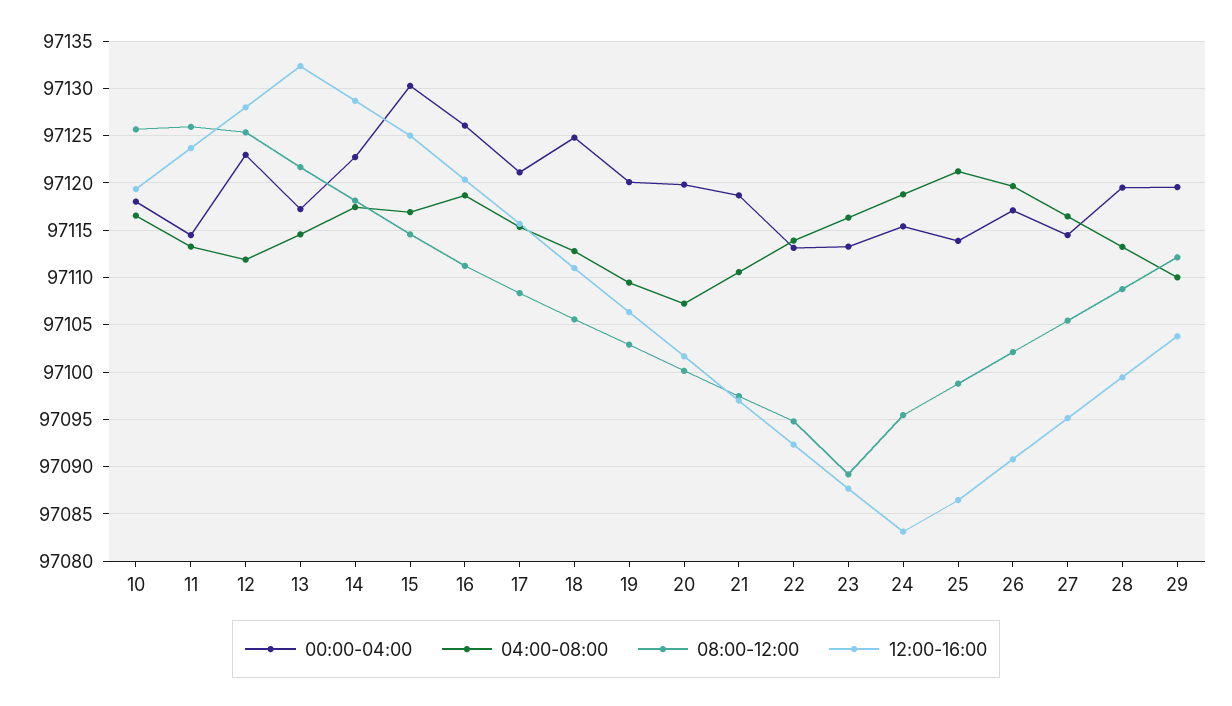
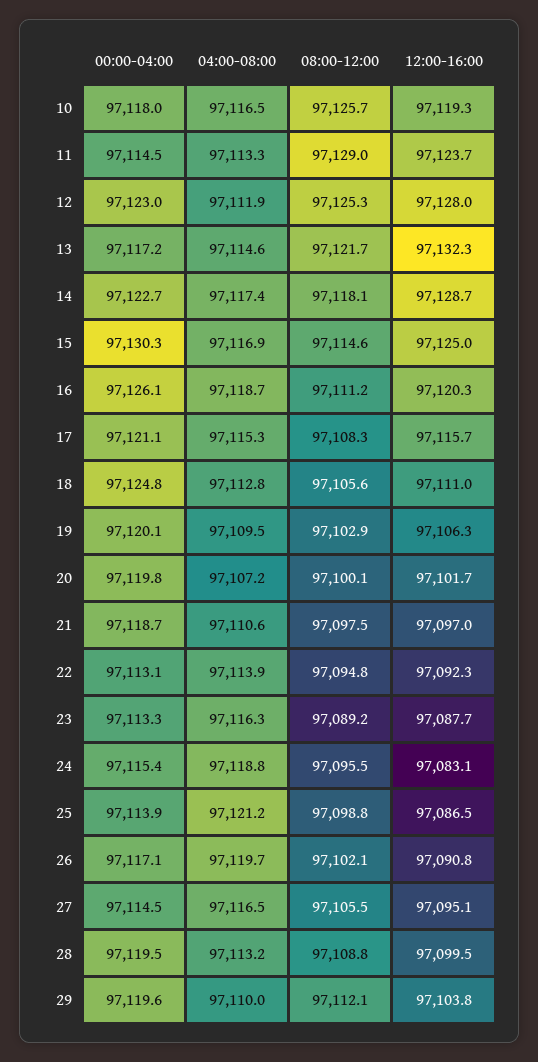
08:00-12:00, 11: 97126 -> 97129

